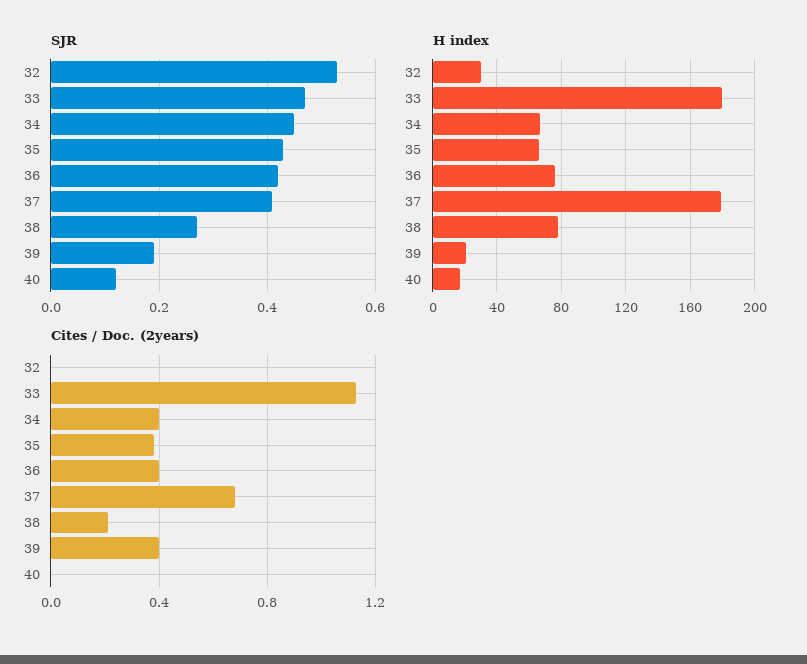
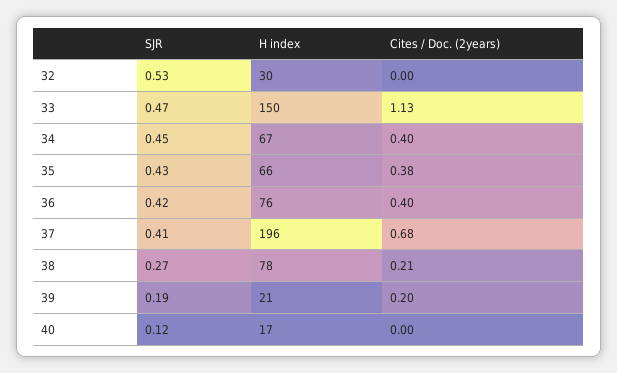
H index, 33: 180 -> 150
H index, 37: 180 -> 196
Cites / Doc. (2years), 39: 0.4 -> 0.2

